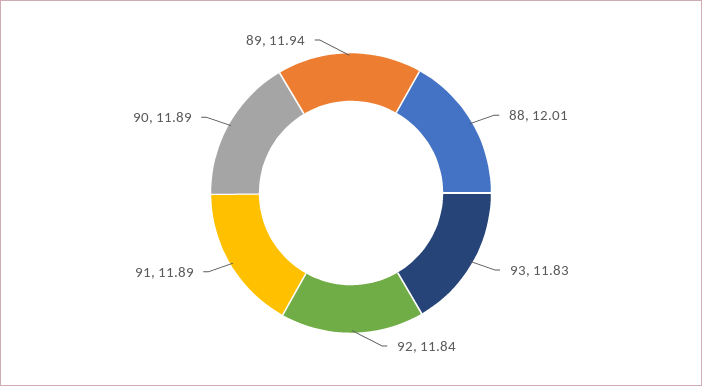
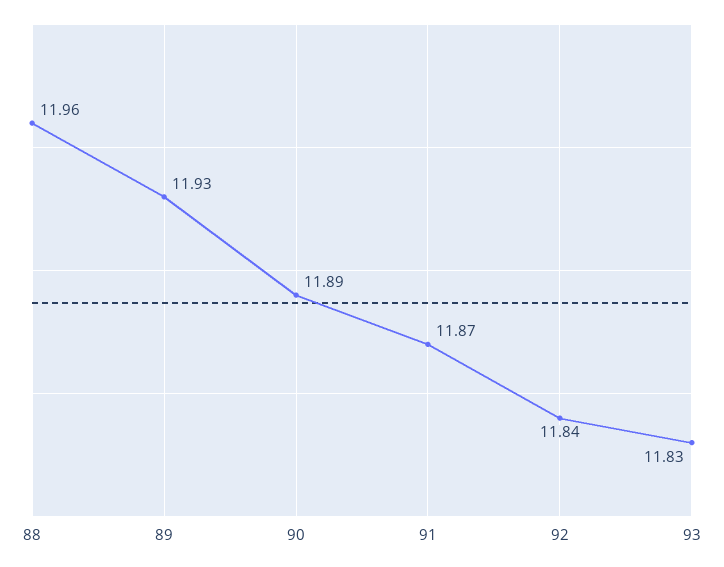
88: 12.01 -> 11.96
91: 11.89 -> 11.87
89: 11.94 -> 11.93

